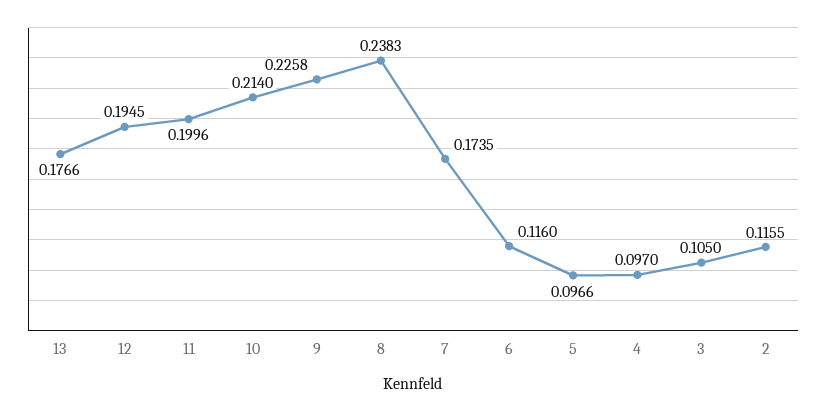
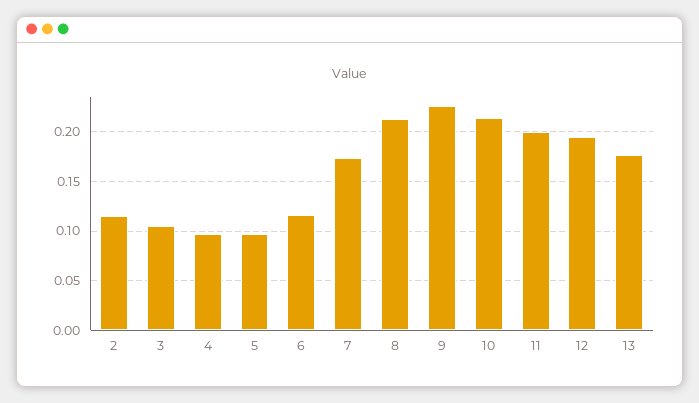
8: 0.2383 -> 0.21

